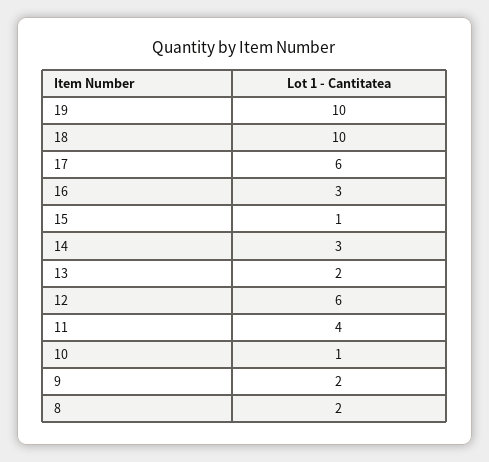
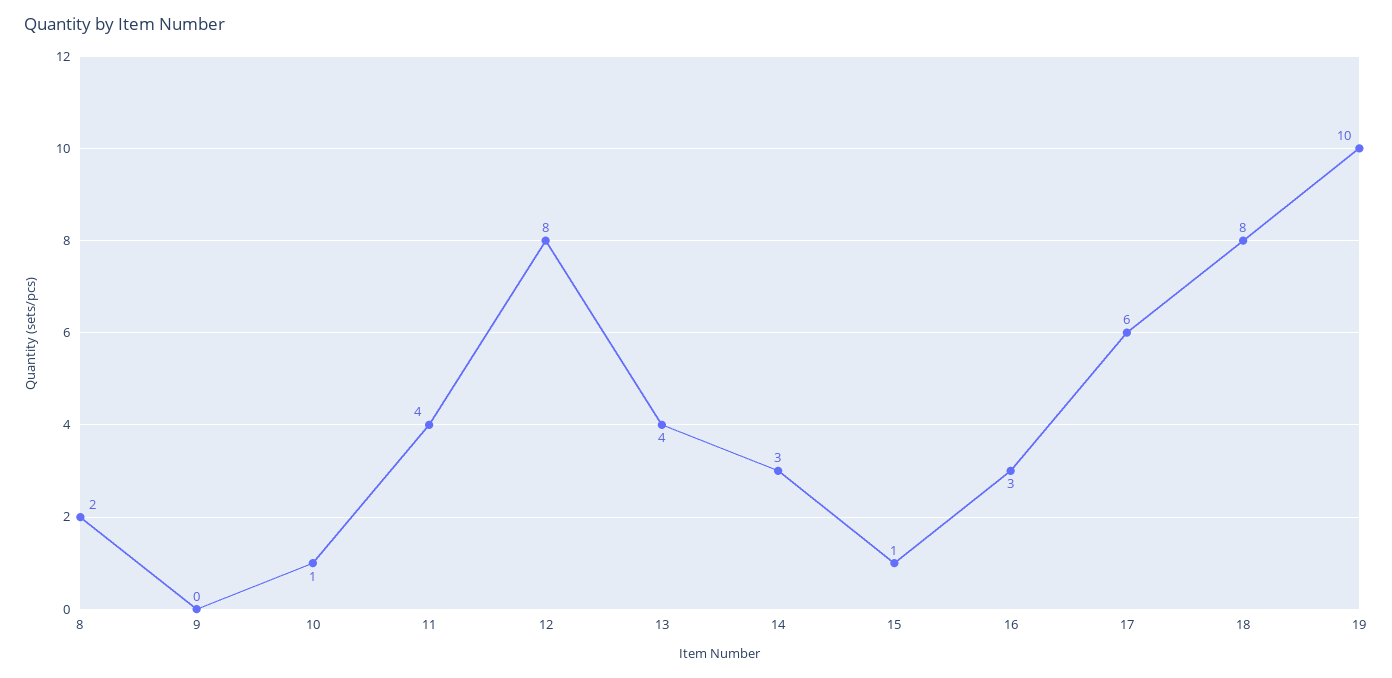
18: 10 -> 8
13: 2 -> 4
12: 6 -> 8
9: 2 -> 0

